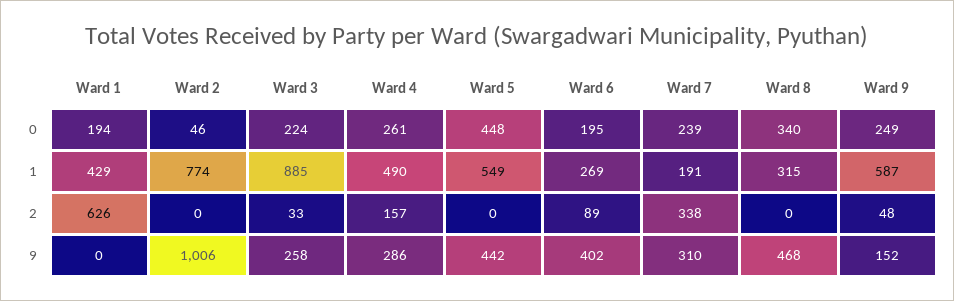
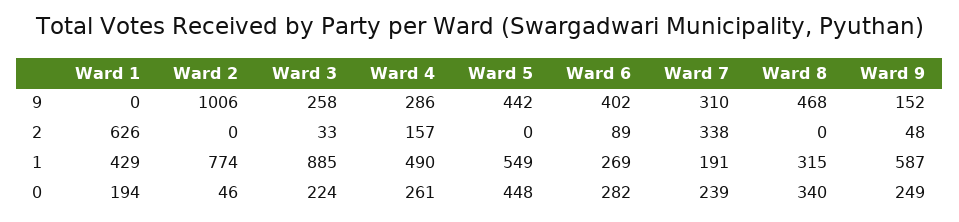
Ward 6, 0: 195 -> 282

